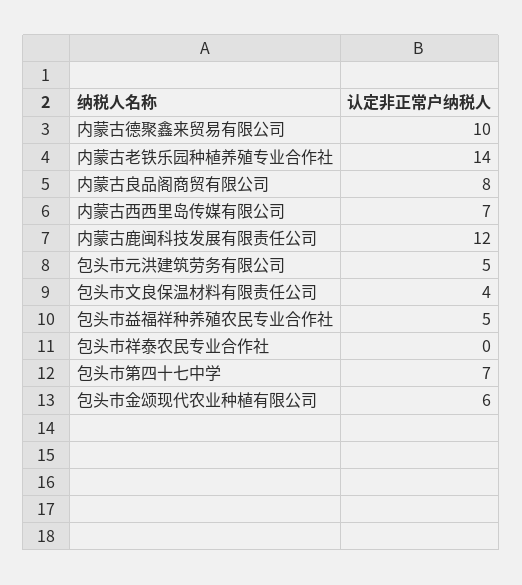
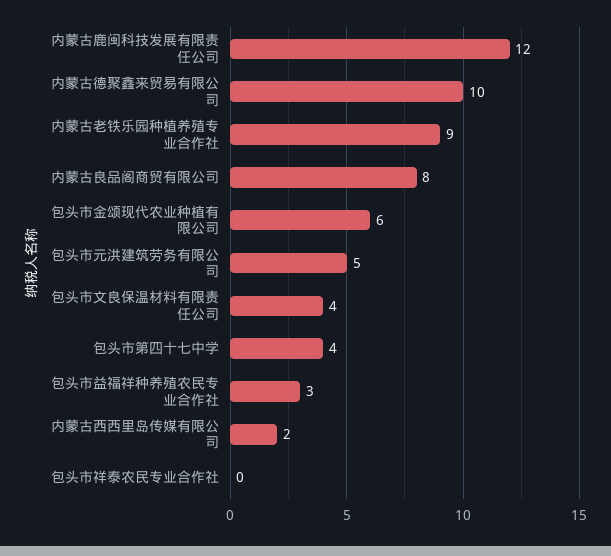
内蒙古老铁乐园种植养殖专业合作社: 14 -> 9
内蒙古西西里岛传媒有限公司: 7 -> 2
包头市益福祥种养殖农民专业合作社: 5 -> 3
包头市第四十七中学: 7 -> 4

